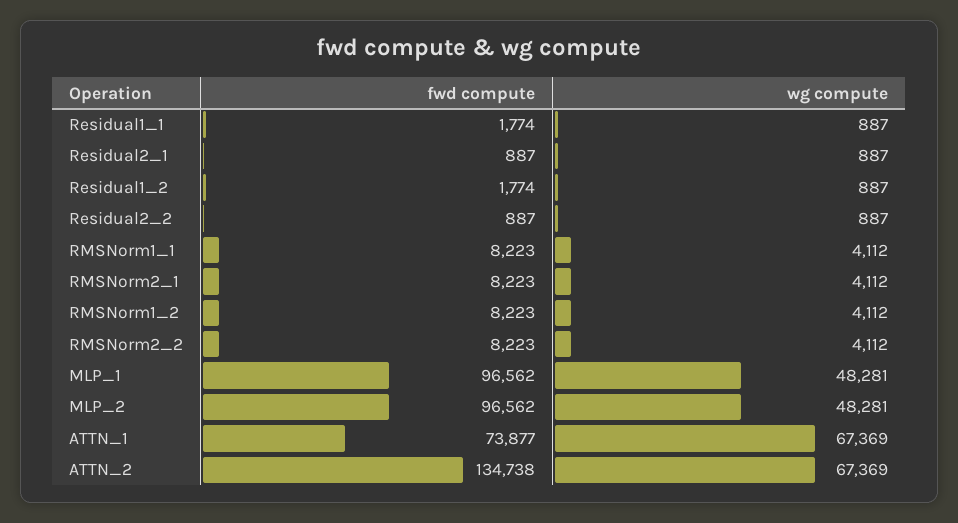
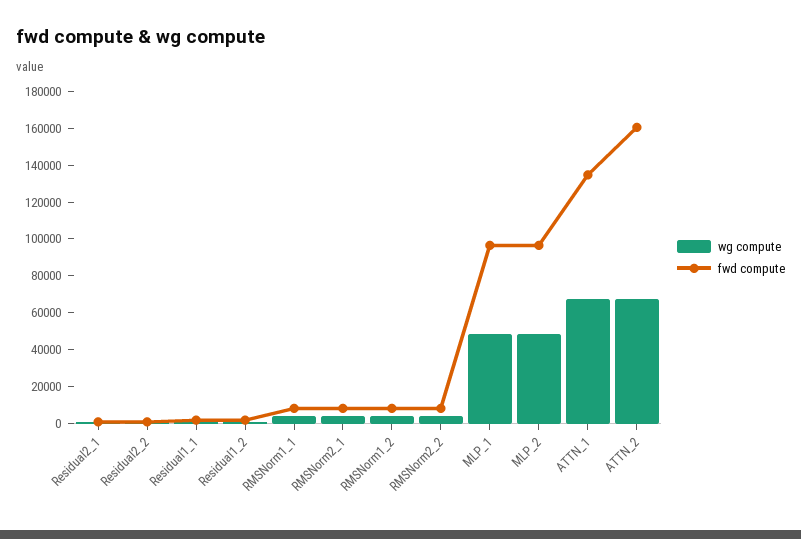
fwd compute, ATTN_1: 73877 -> 135000
fwd compute, ATTN_2: 134738 -> 160000

